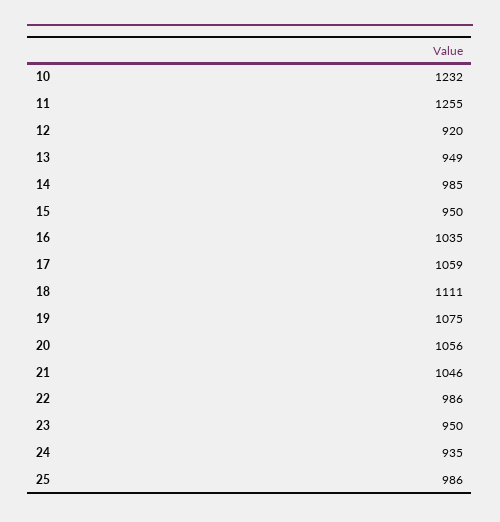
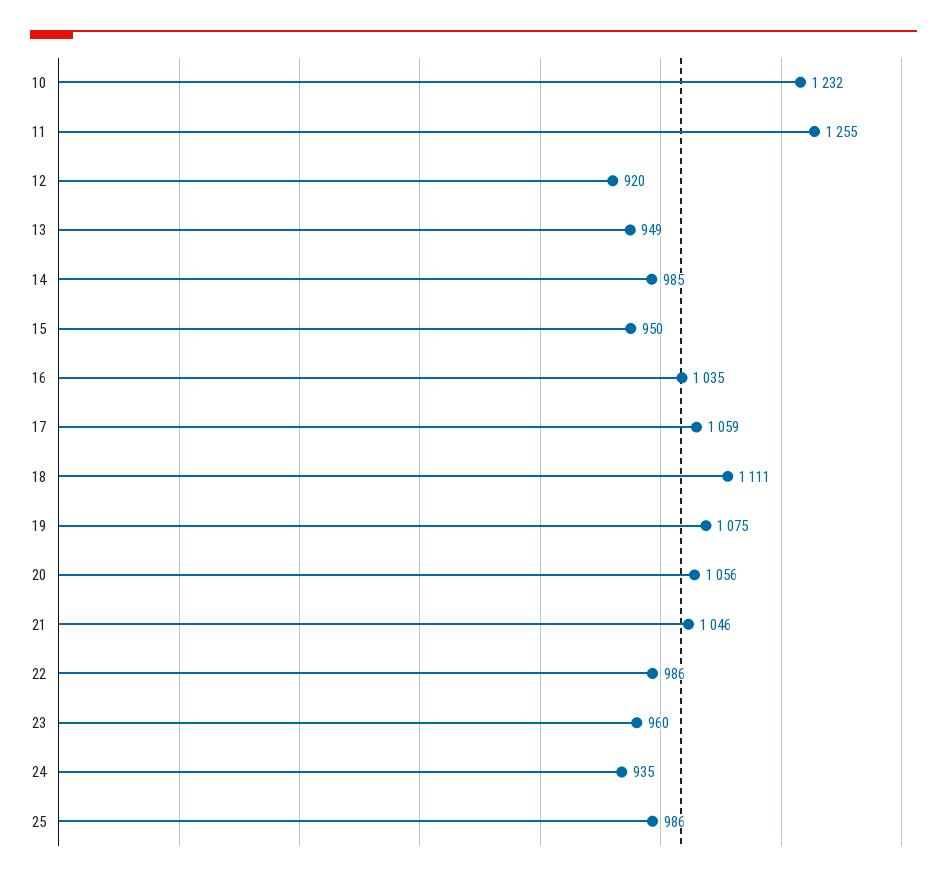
23: 950 -> 960

